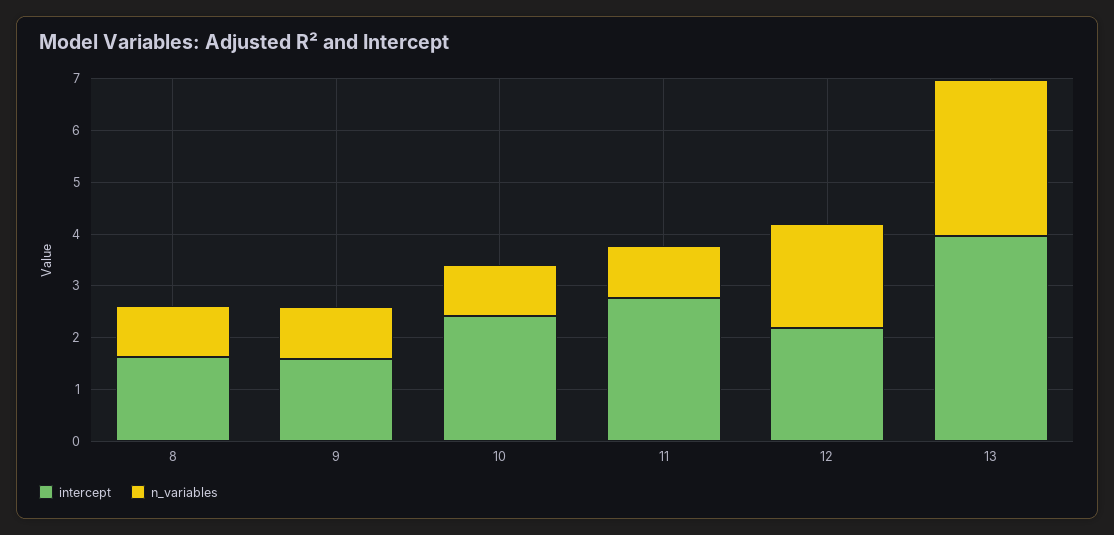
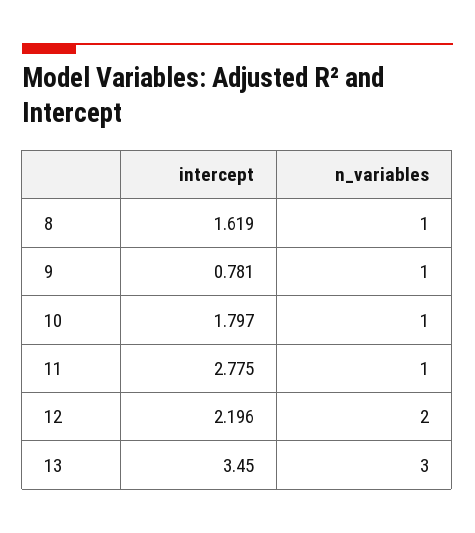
intercept, 9: 1.6 -> 0.781
intercept, 10: 2.4 -> 1.797
intercept, 13: 4 -> 3.45

